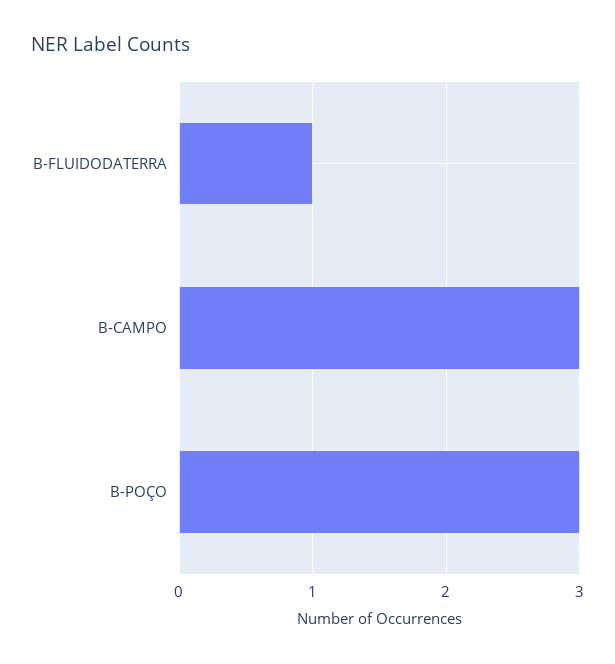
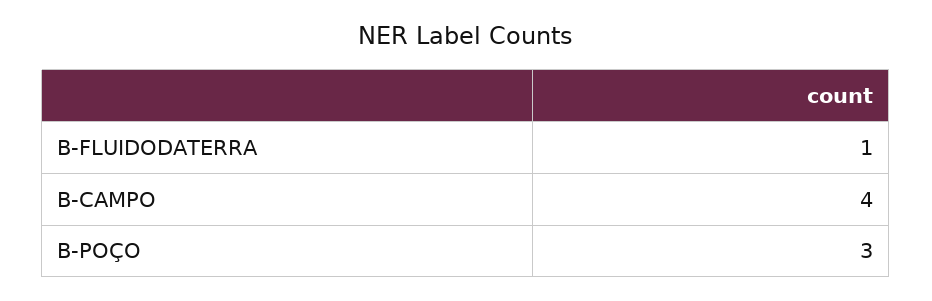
B-CAMPO: 3 -> 4

